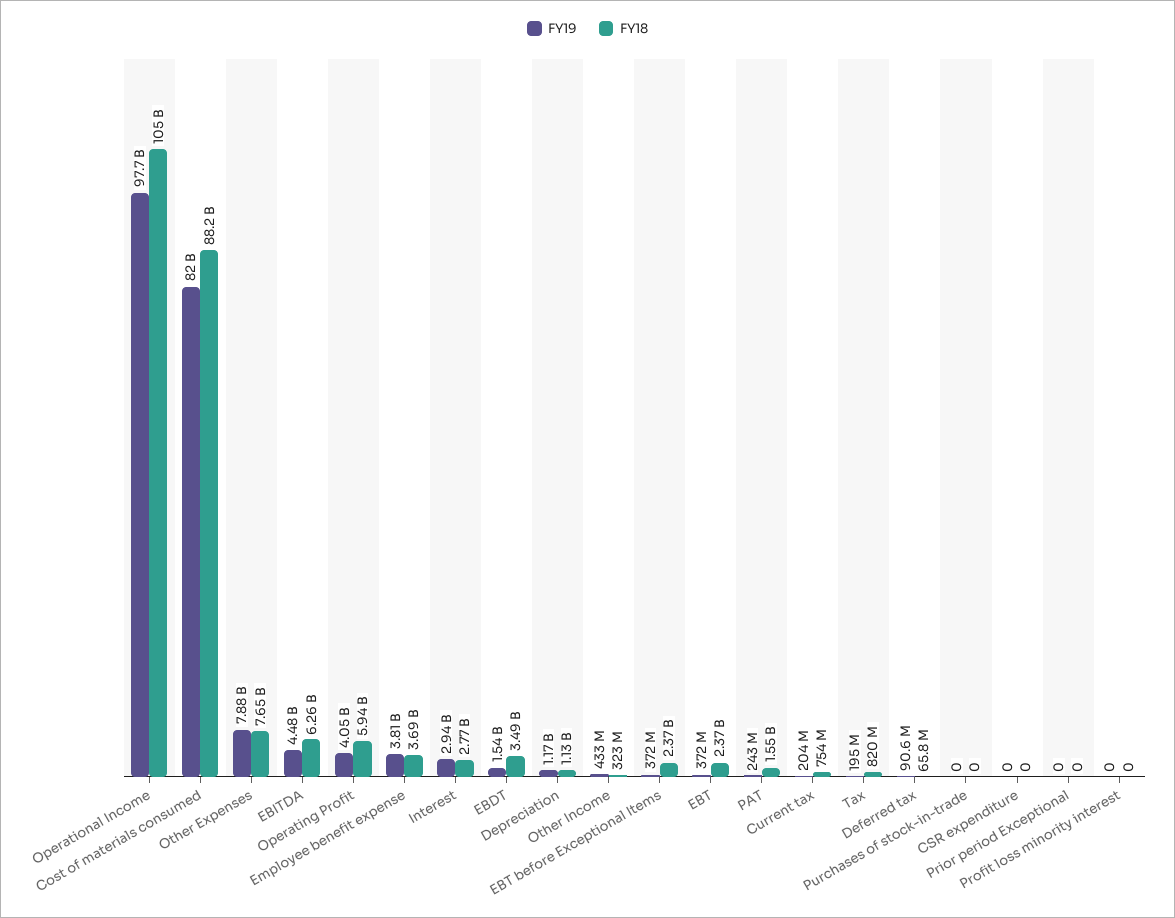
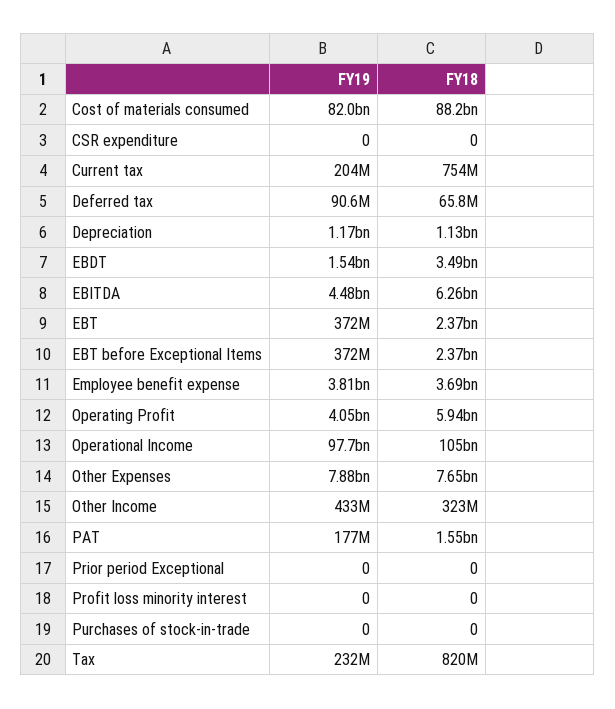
FY19, Interest: 2940000000 -> none
FY18, Interest: 2770000000 -> none
FY19, PAT: 243000000 -> 177000000
FY19, Tax: 195000000 -> 232000000

